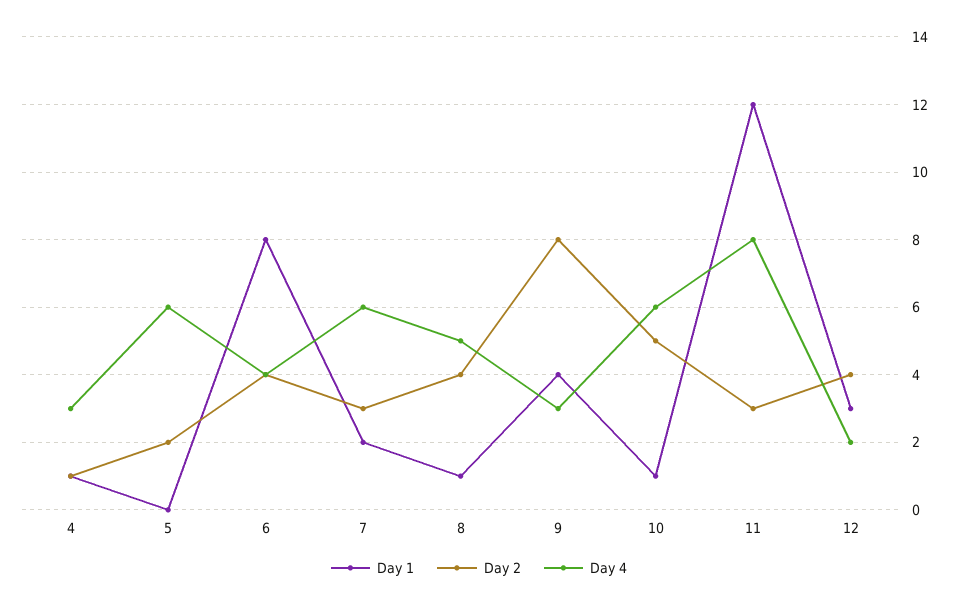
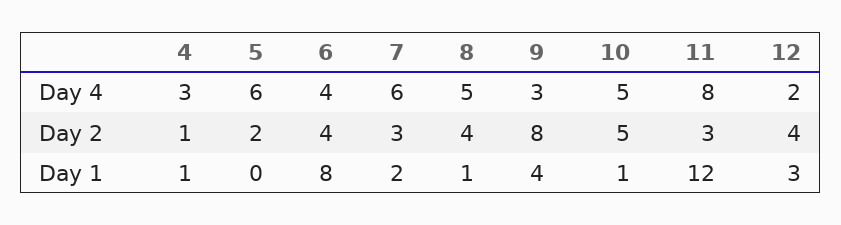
Day 4, 10: 6 -> 5

